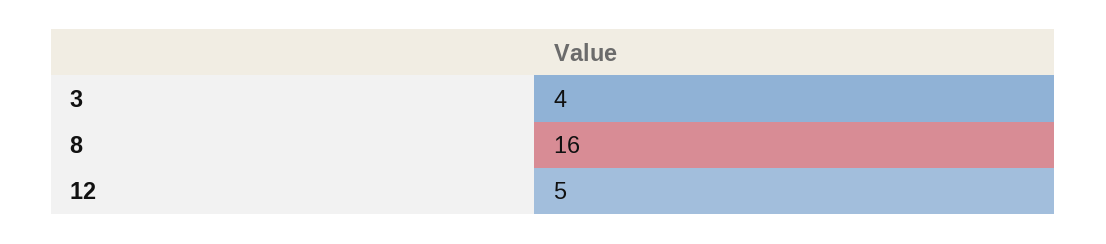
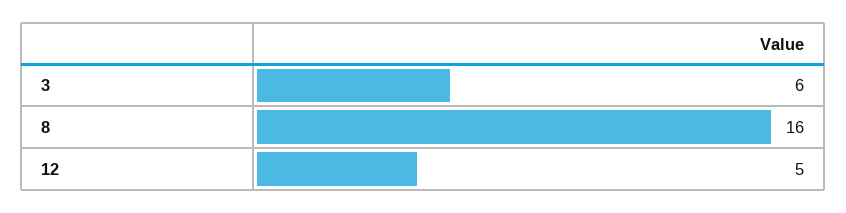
3: 4 -> 6

